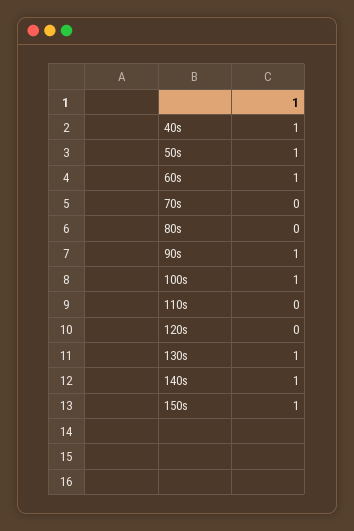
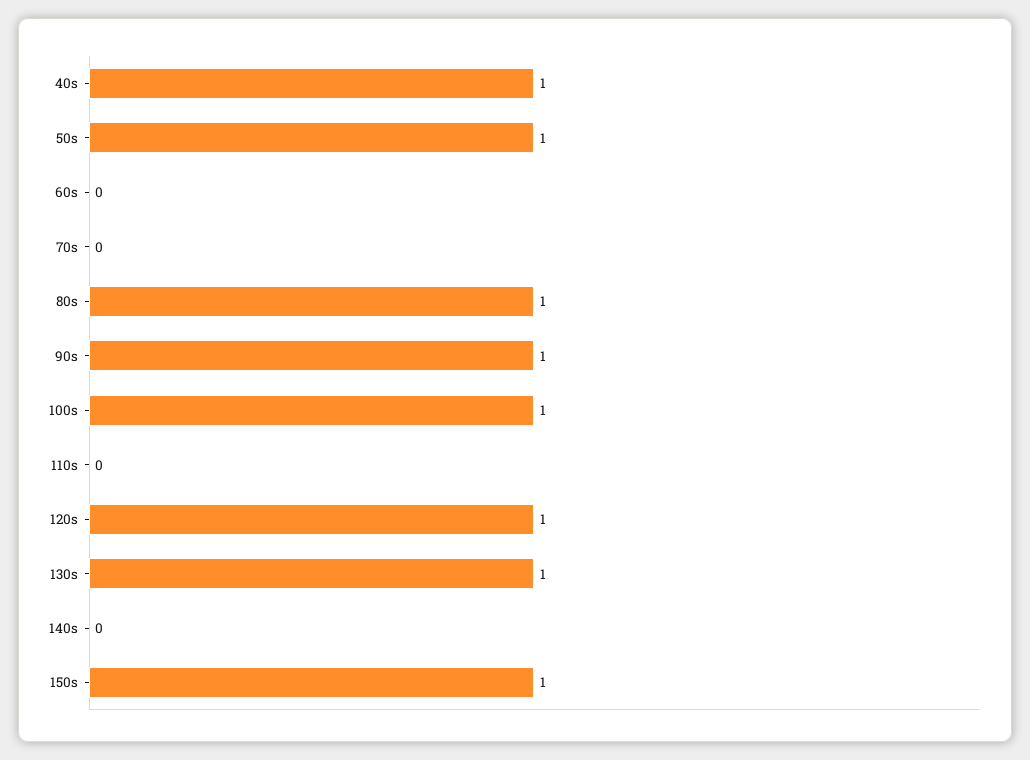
60s: 1 -> 0
80s: 0 -> 1
120s: 0 -> 1
140s: 1 -> 0

